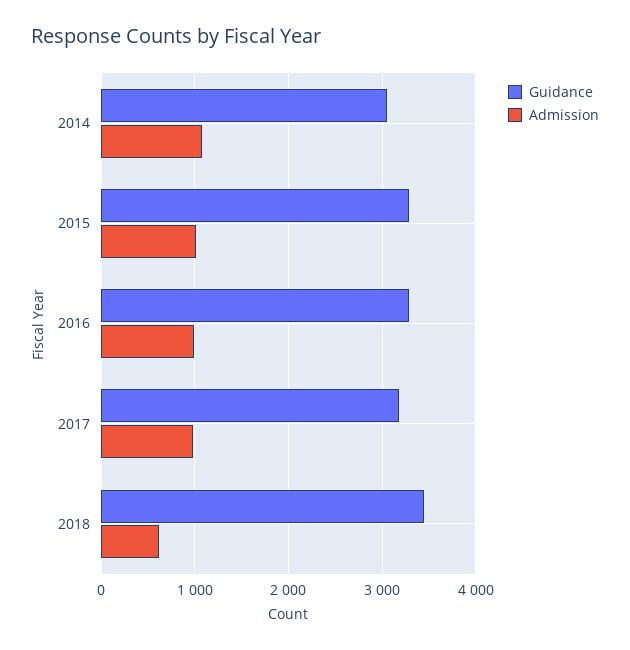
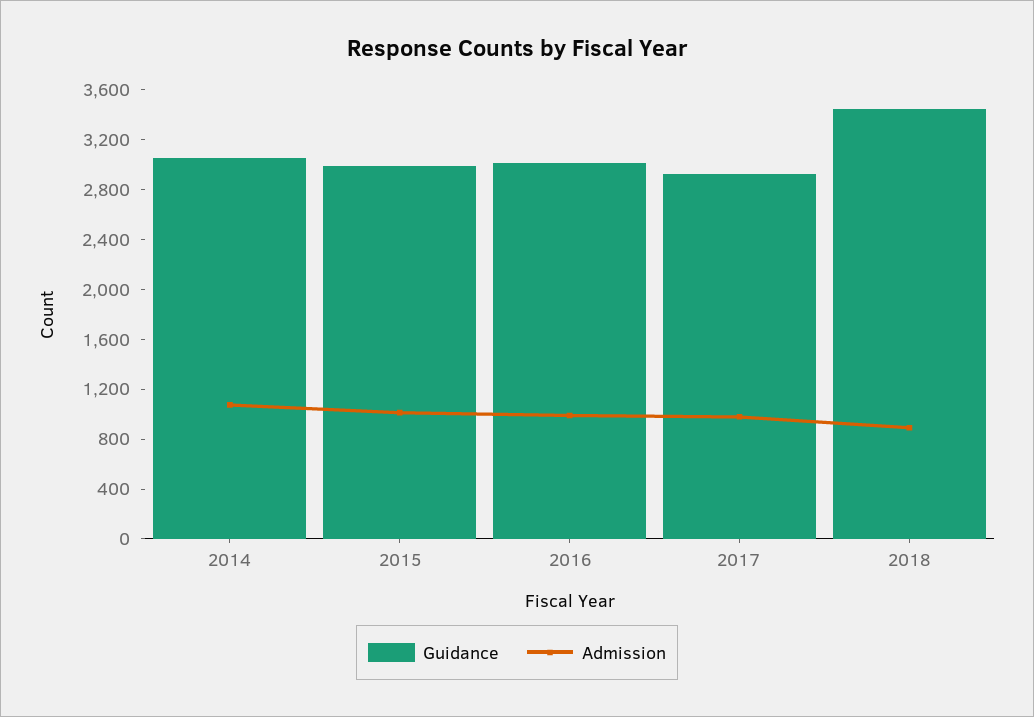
Guidance, 2015: 3300 -> 3000
Guidance, 2016: 3300 -> 3000
Guidance, 2017: 3200 -> 2900
Admission, 2018: 600 -> 900

